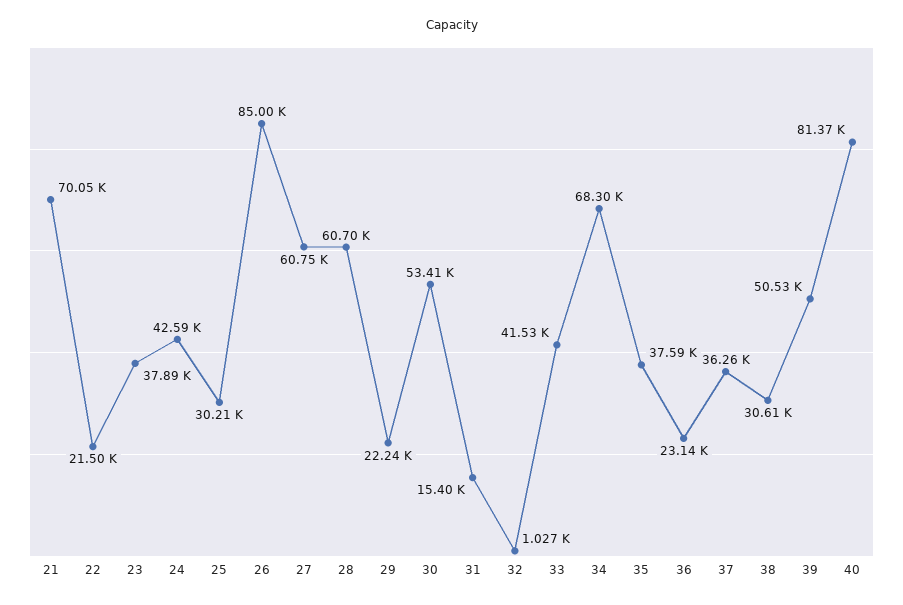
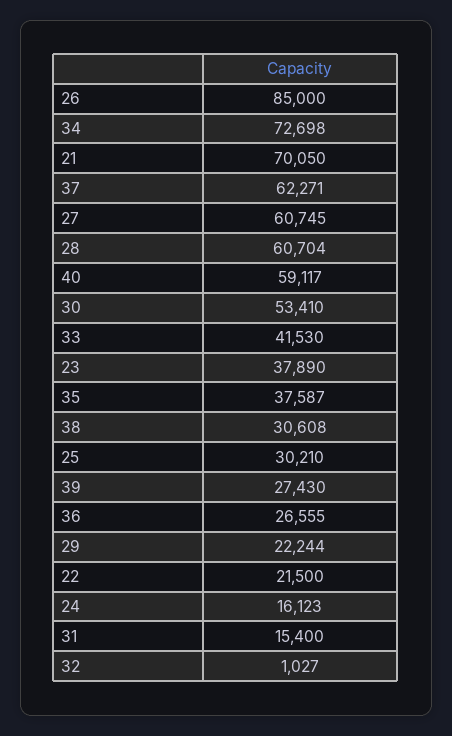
24: 42590 -> 16123
34: 68300 -> 72698
36: 23140 -> 26555
37: 36260 -> 62271
39: 50530 -> 27430
40: 81370 -> 59117

